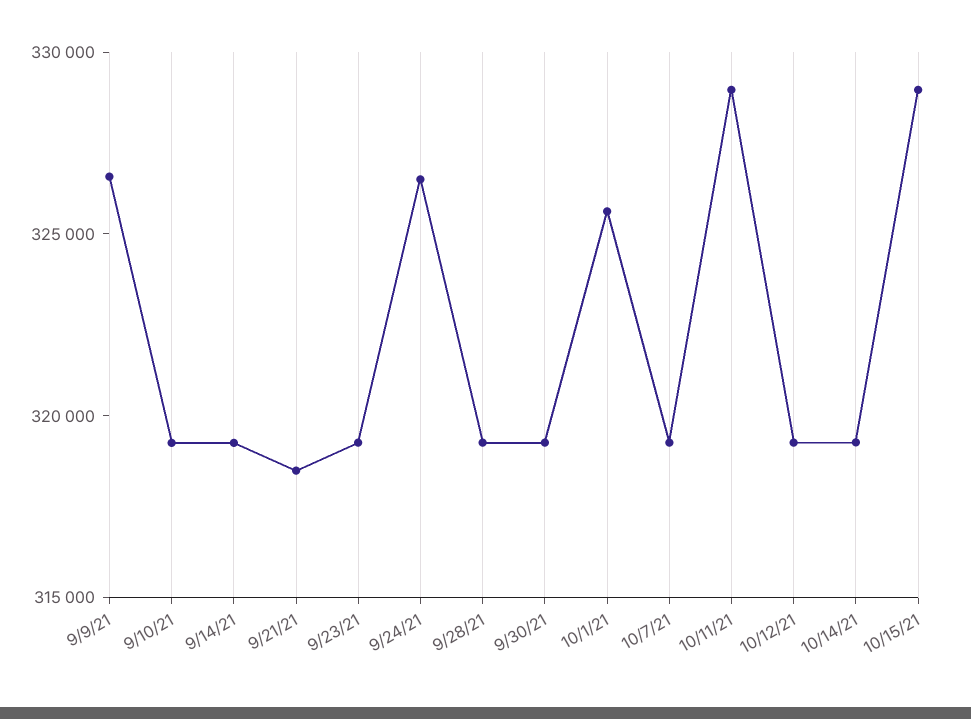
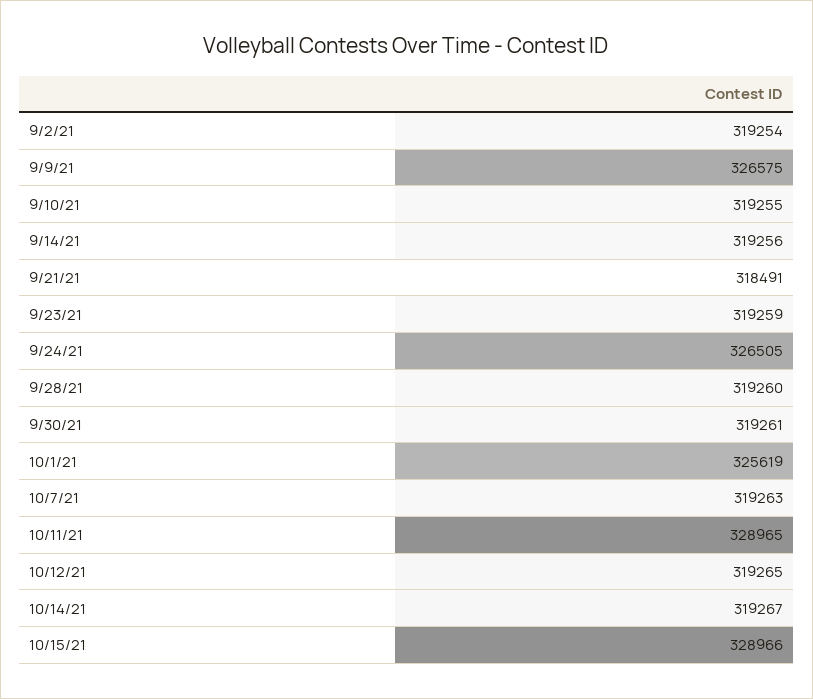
9/2/21: none -> 319254

